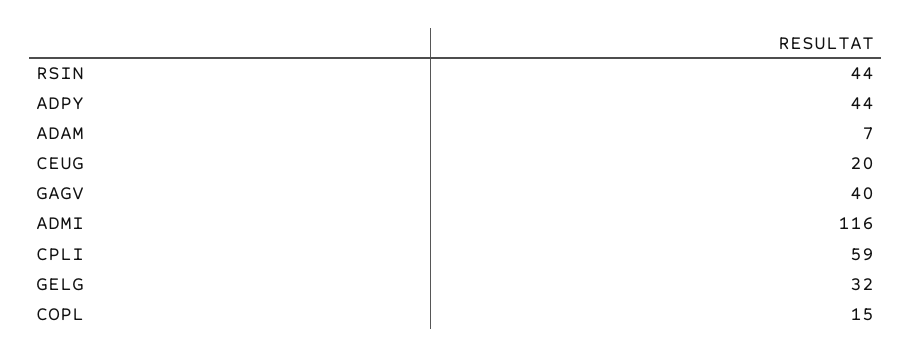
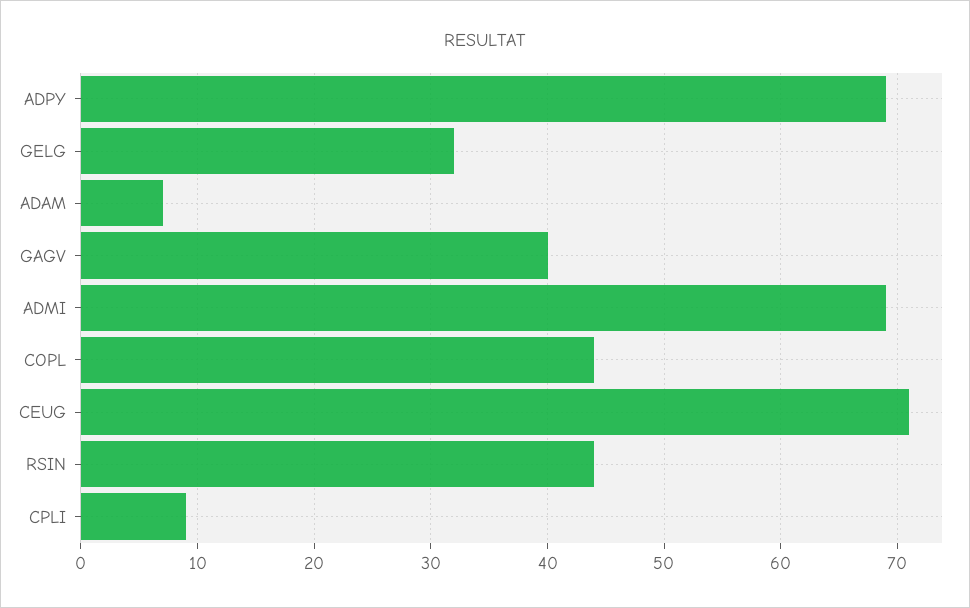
ADPY: 44 -> 69
CEUG: 20 -> 71
ADMI: 116 -> 69
CPLI: 59 -> 9
COPL: 15 -> 44

